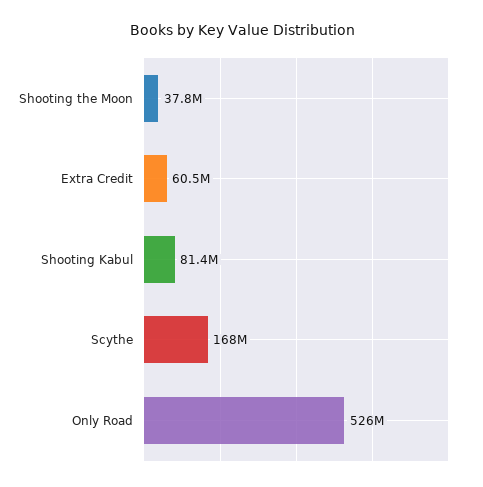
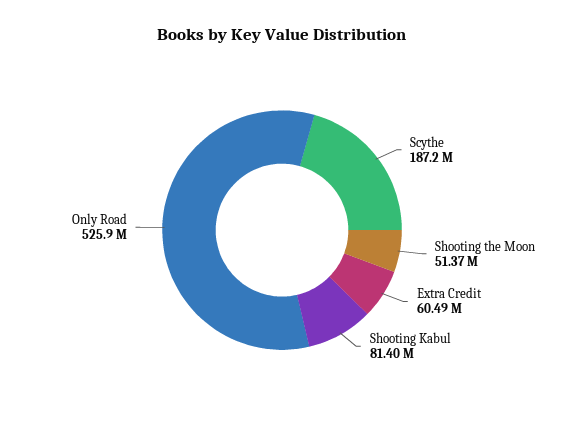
Shooting the Moon: 37800000 -> 51370000
Scythe: 168000000 -> 187200000

